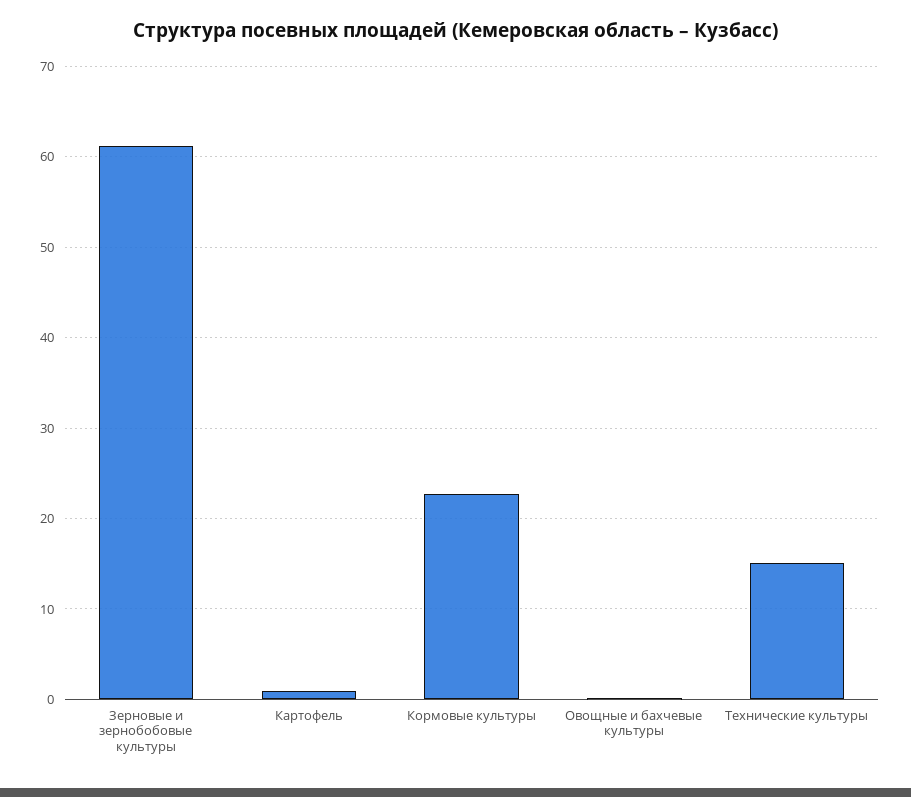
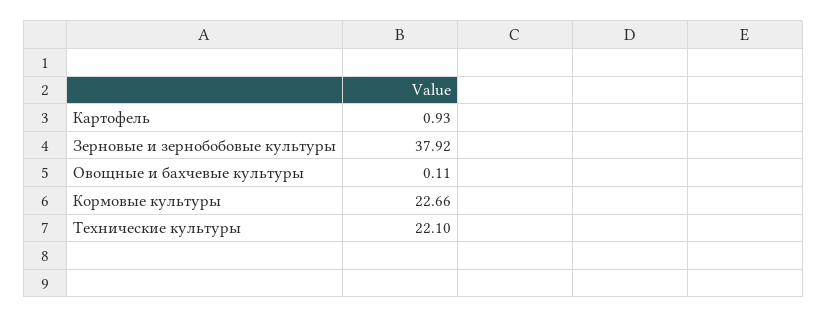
Зерновые и зернобобовые культуры: 61 -> 37.92
Технические культуры: 15 -> 22.1

